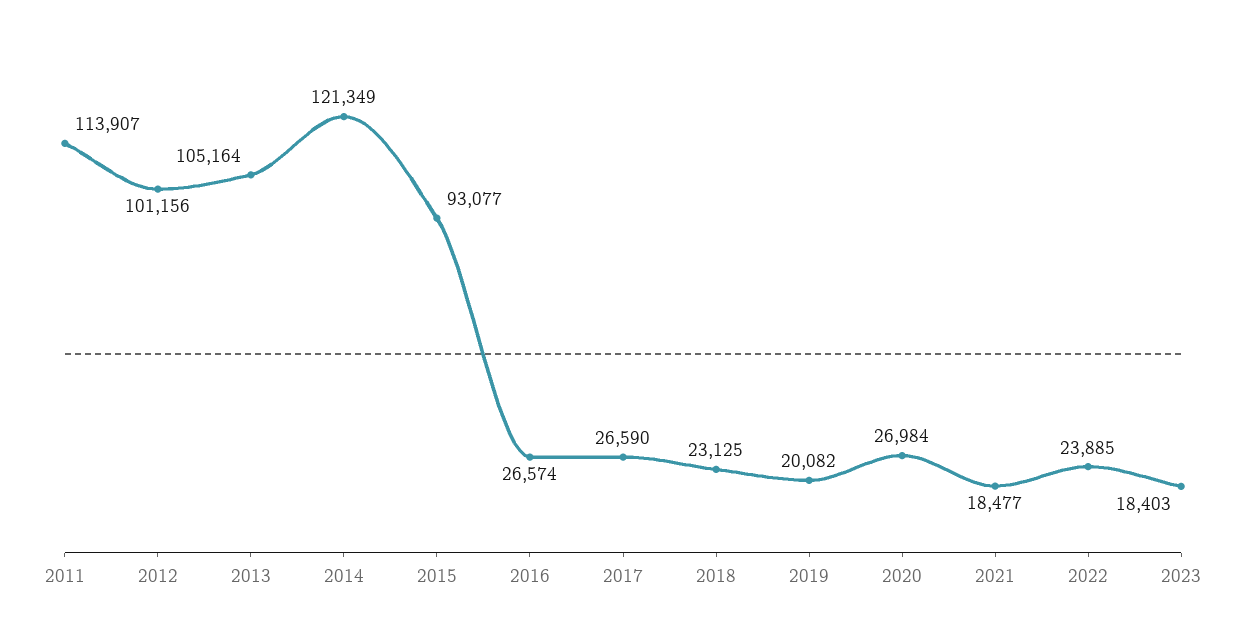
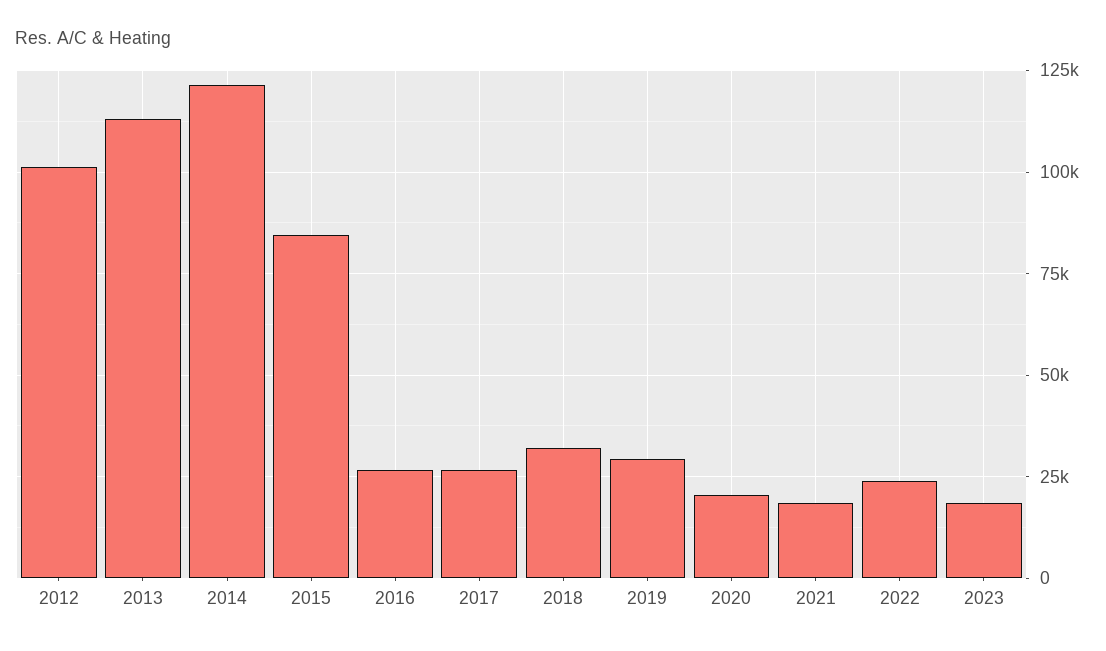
2011: 113907 -> none
2013: 105164 -> 112500
2015: 93077 -> 85000
2018: 23125 -> 32500
2019: 20082 -> 30000
2020: 26984 -> 20000

